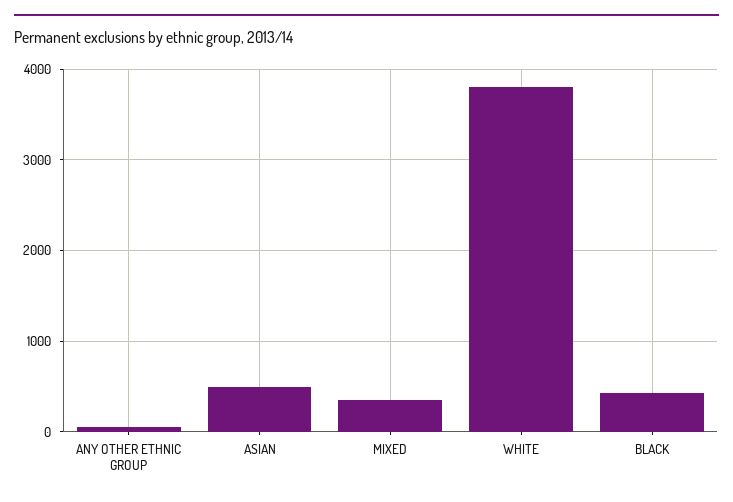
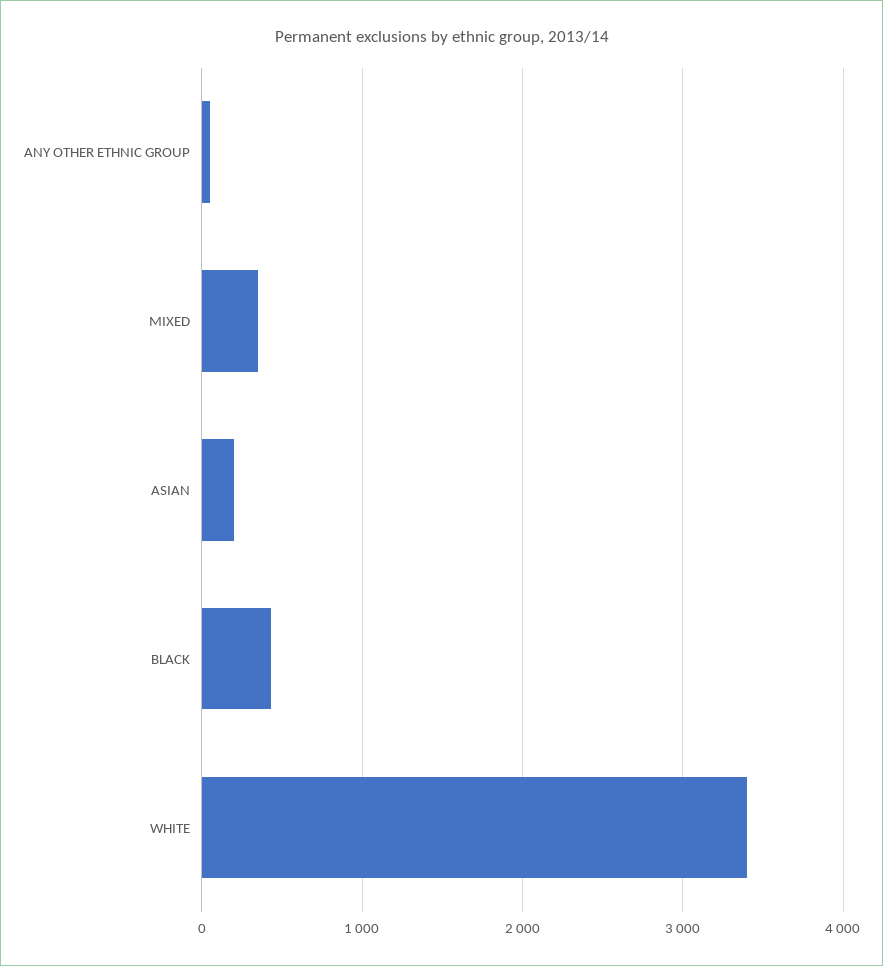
ASIAN: 500 -> 200
WHITE: 3800 -> 3400

